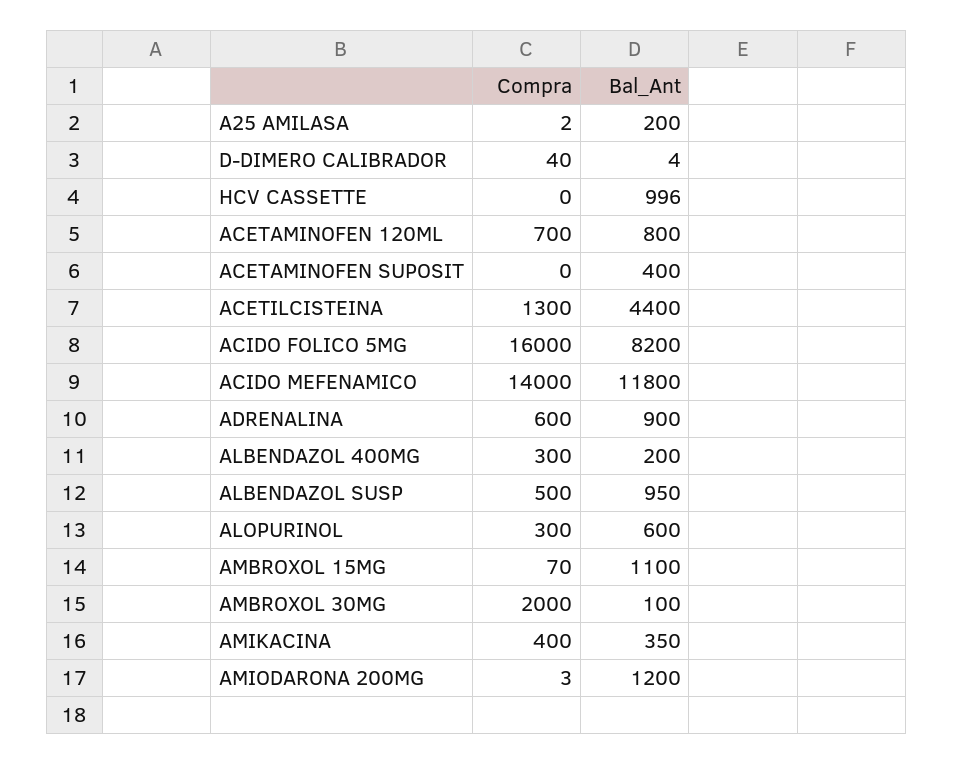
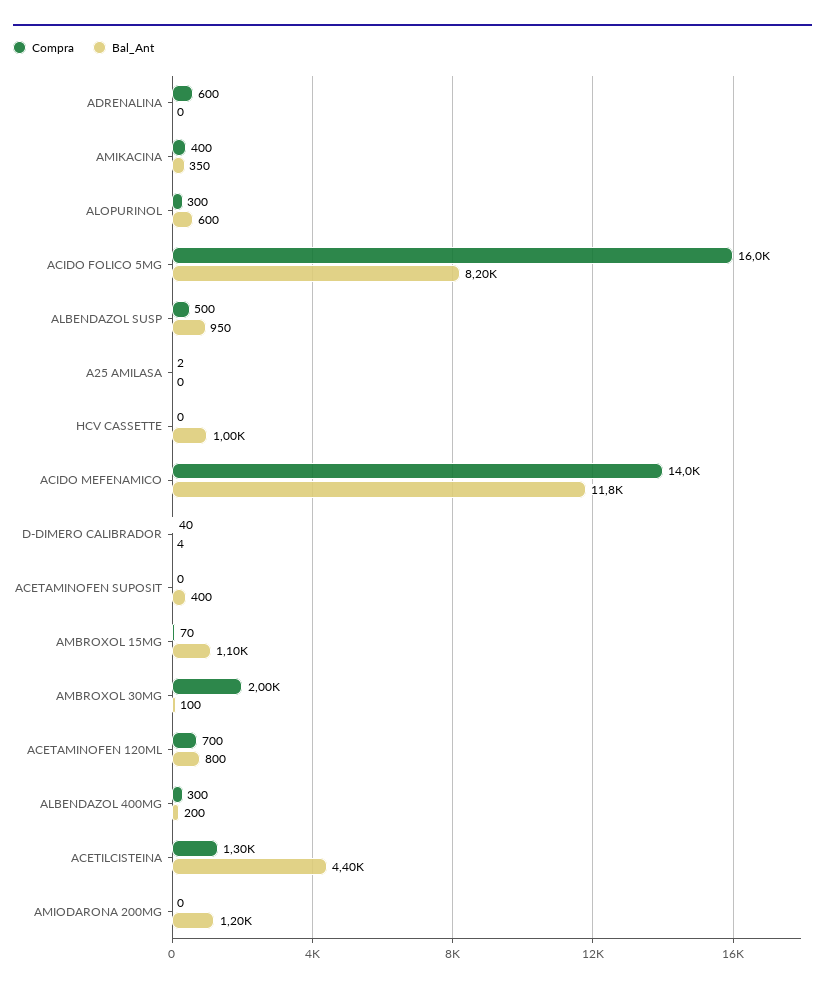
Bal_Ant, A25 AMILASA: 200 -> 0
Bal_Ant, HCV CASSETTE: 996 -> 1000
Bal_Ant, ADRENALINA: 900 -> 0
Compra, AMIODARONA 200MG: 3 -> 0

